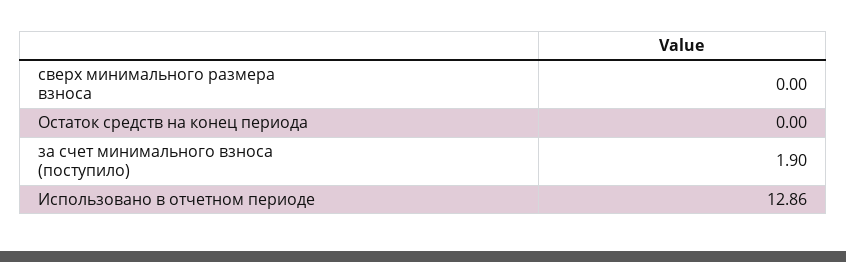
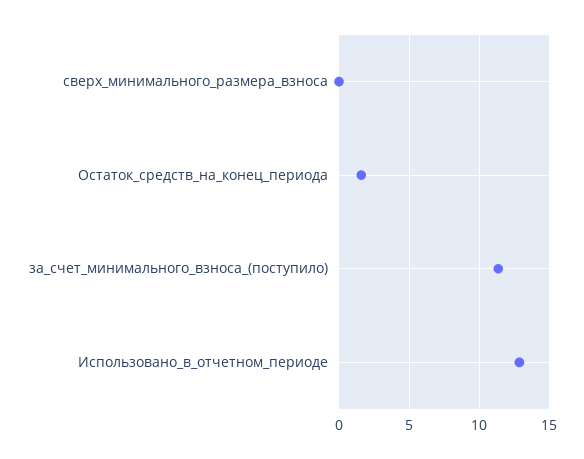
Остаток средств на конец периода: 0 -> 1.5
за счет минимального взноса (поступило): 1.9 -> 11.5

